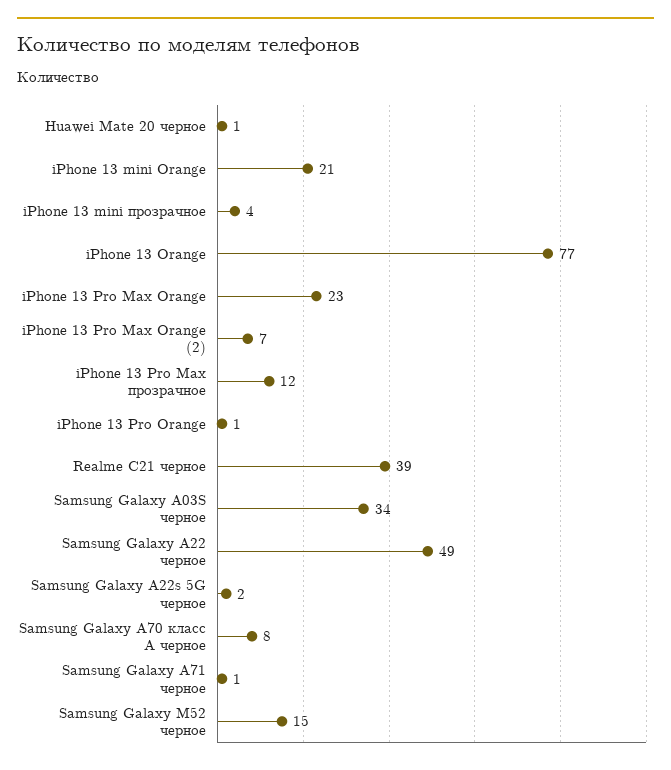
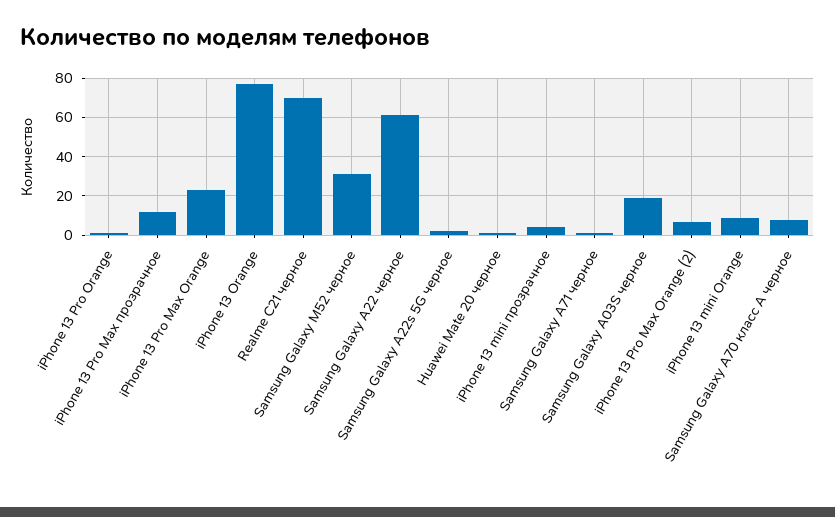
iPhone 13 mini Orange: 21 -> 10
Realme C21 черное: 39 -> 70
Samsung Galaxy A03S черное: 34 -> 20
Samsung Galaxy A22 черное: 49 -> 60
Samsung Galaxy M52 черное: 15 -> 30

